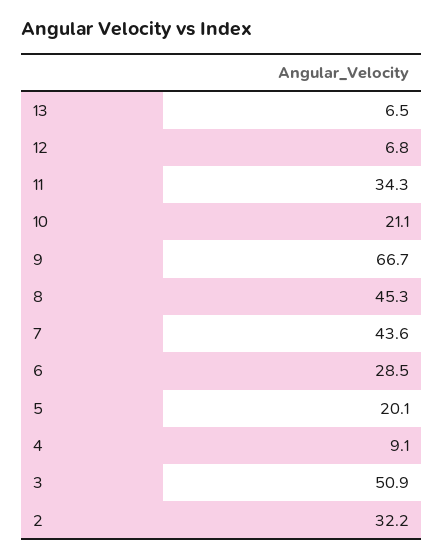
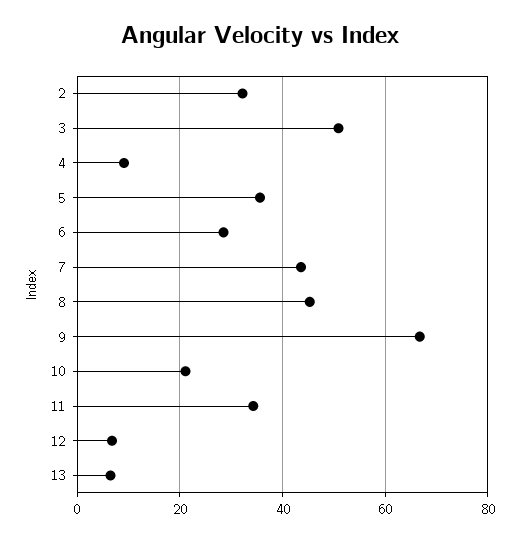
5: 20.1 -> 36

